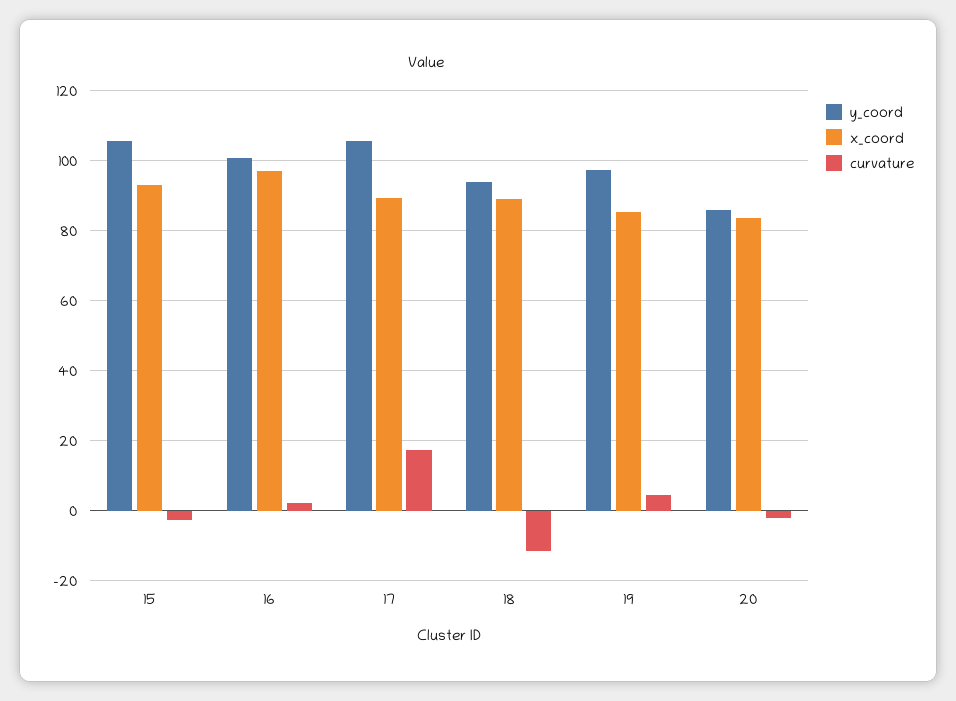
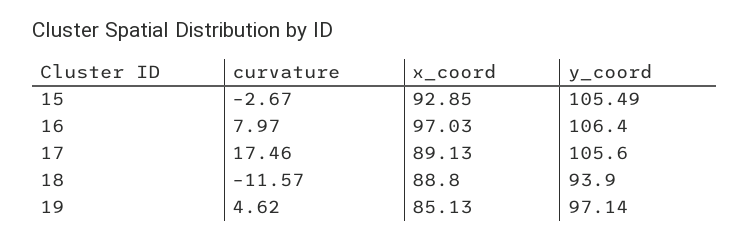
y_coord, 16: 100 -> 106.4
curvature, 16: 2 -> 7.97
y_coord, 20: 86 -> none
x_coord, 20: 84 -> none
curvature, 20: -2 -> none

